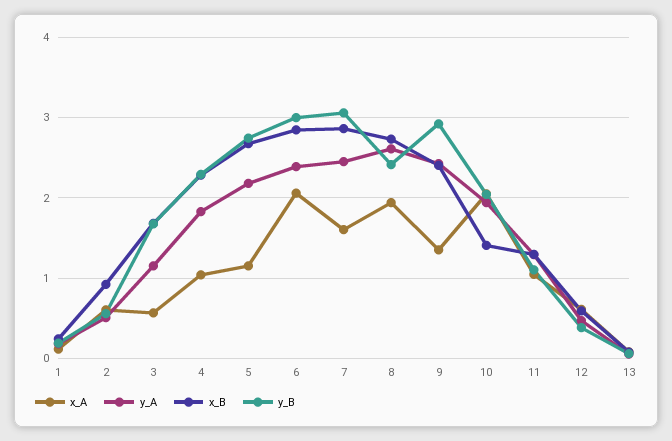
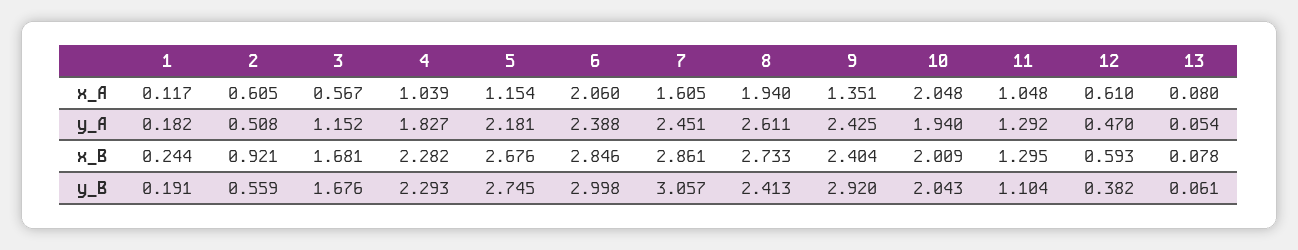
x_B, 10: 1.4 -> 2.009

